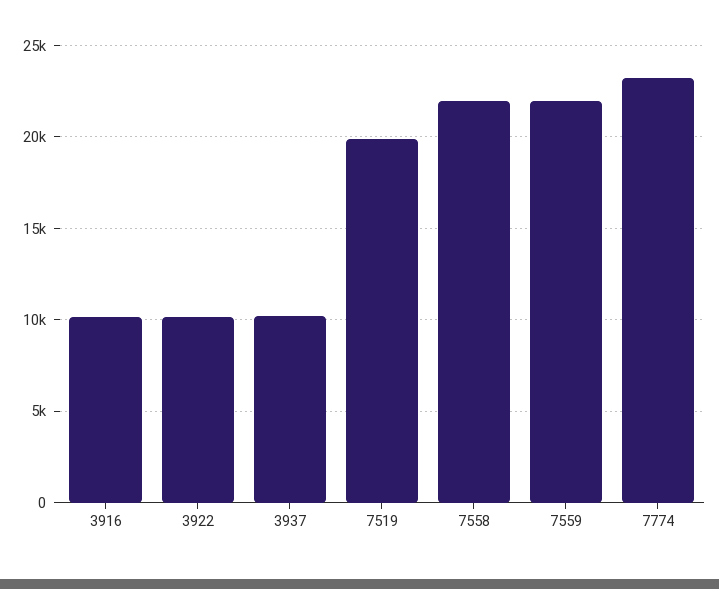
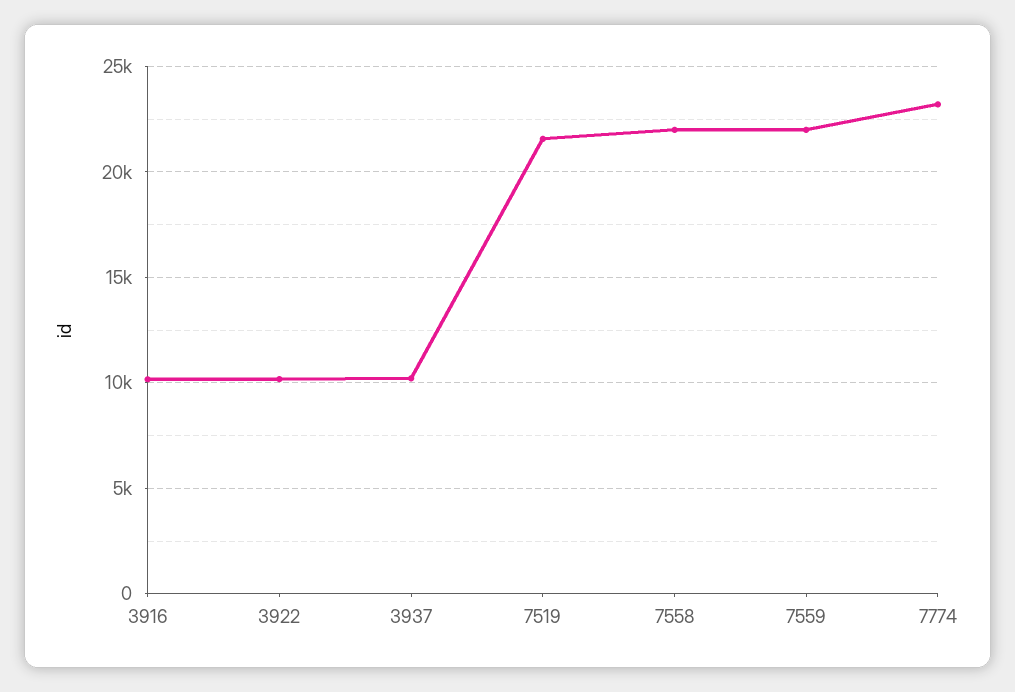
7519: 20000 -> 21500

